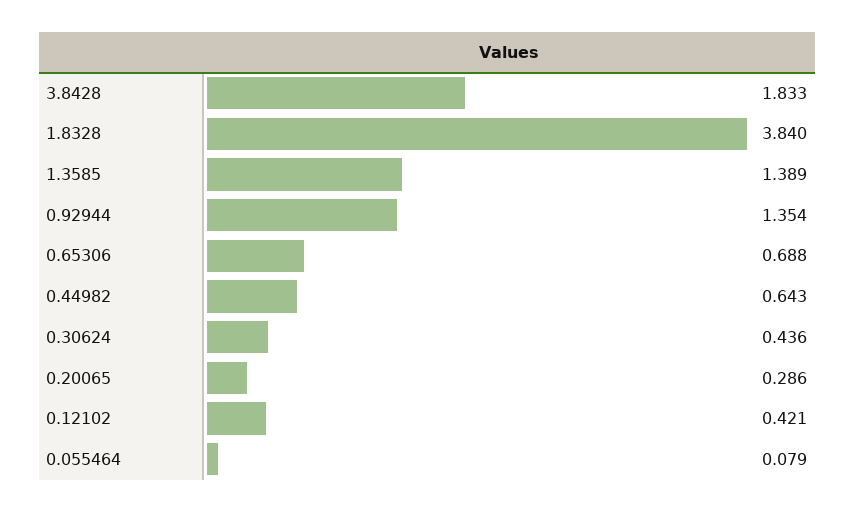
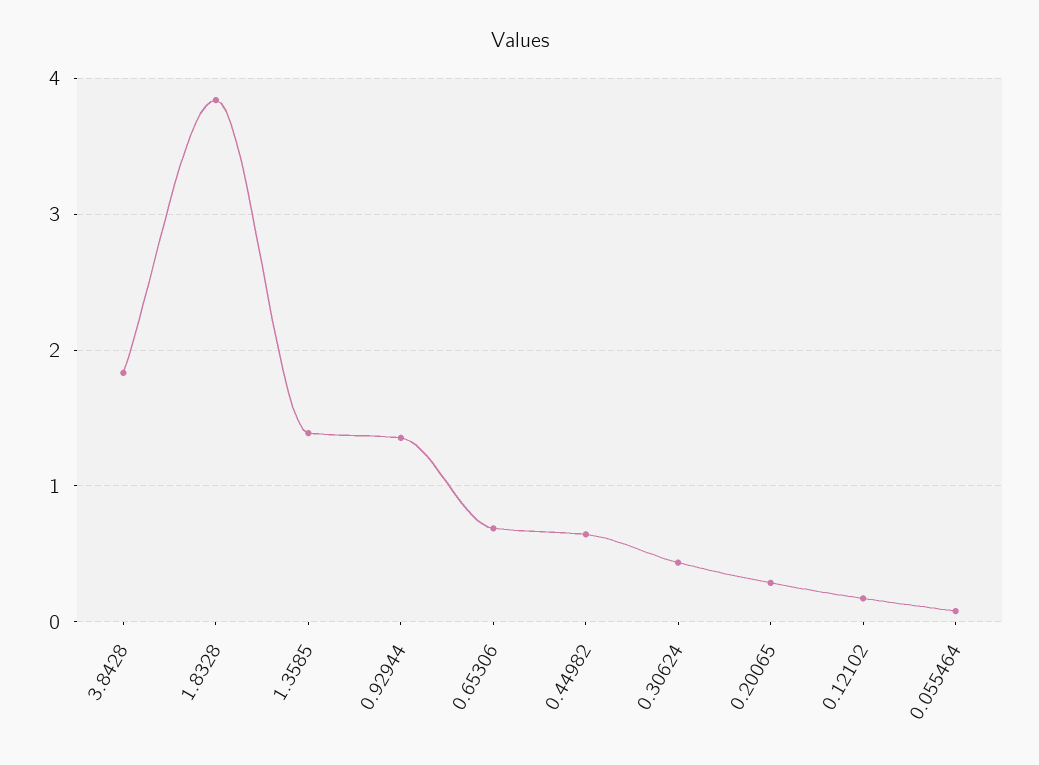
0.12102: 0.421 -> 0.2

